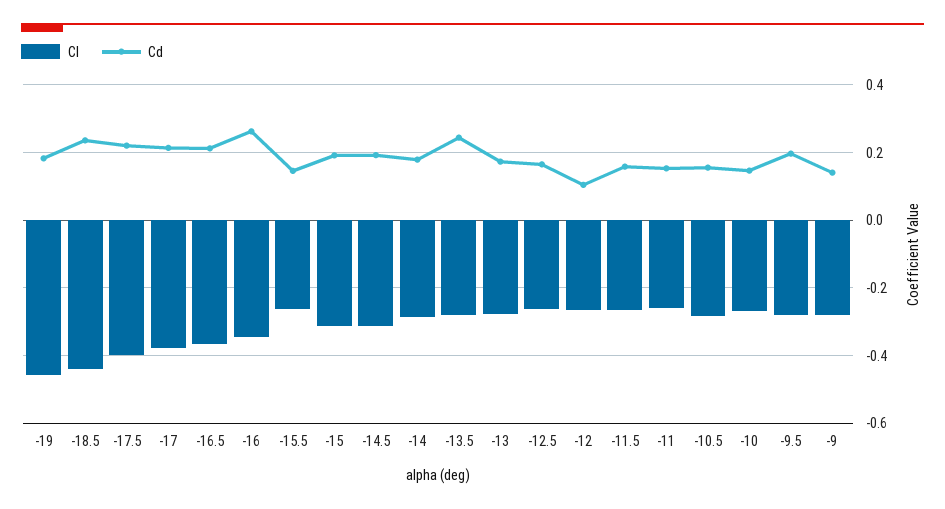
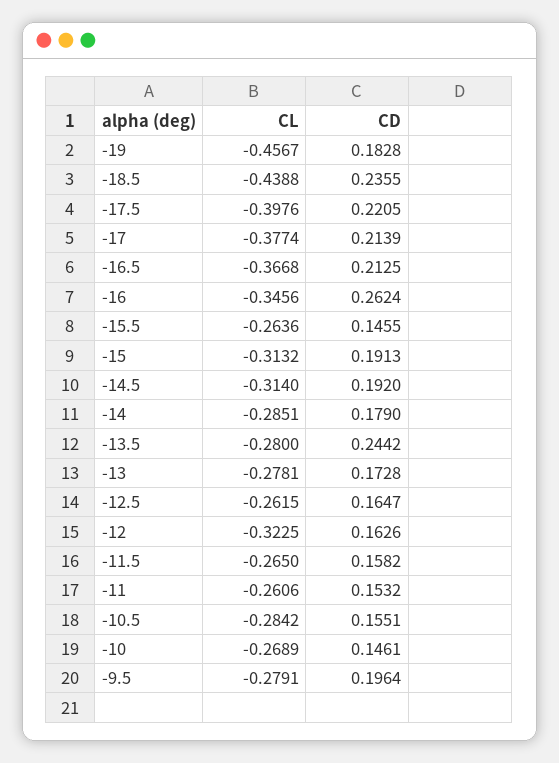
Cl, -12: -0.26 -> -0.3225
Cd, -12: 0.1 -> 0.1626
Cl, -9: -0.28 -> none
Cd, -9: 0.14 -> none

